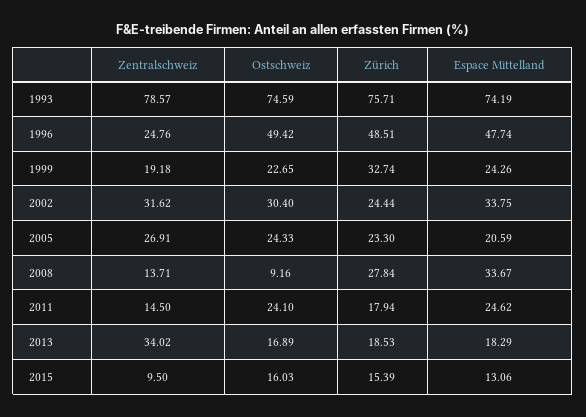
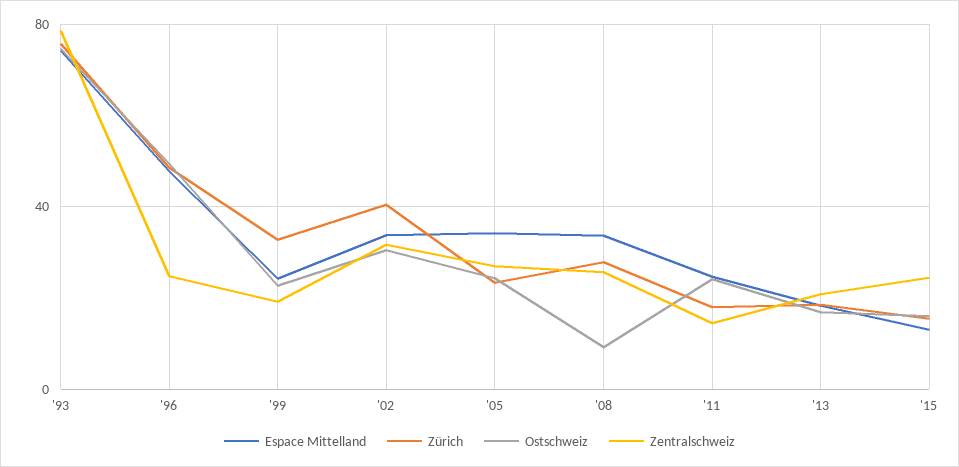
Zürich, 2002: 24.44 -> 40
Espace Mittelland, 2005: 20.59 -> 35
Zentralschweiz, 2008: 13.71 -> 25
Zentralschweiz, 2013: 34.02 -> 20
Zentralschweiz, 2015: 9.5 -> 25

